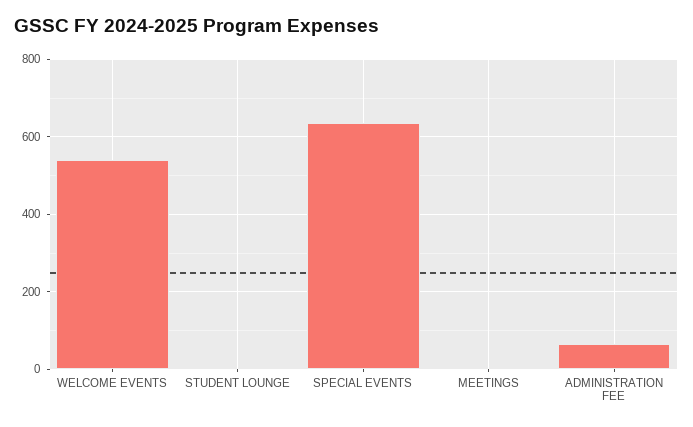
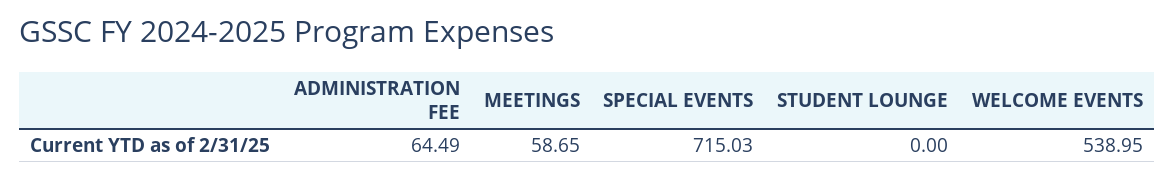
SPECIAL EVENTS: 640 -> 715.03
MEETINGS: 0 -> 58.65

